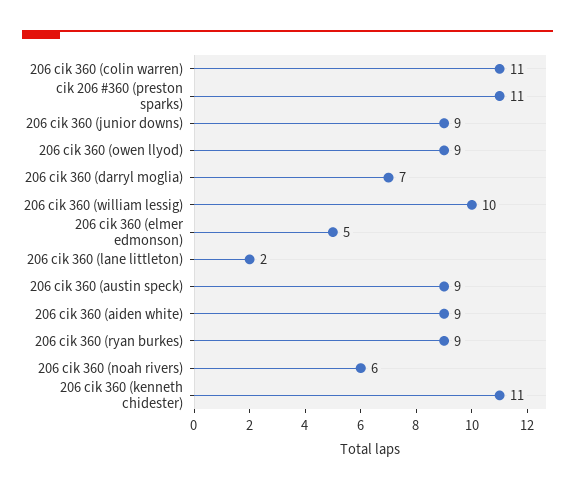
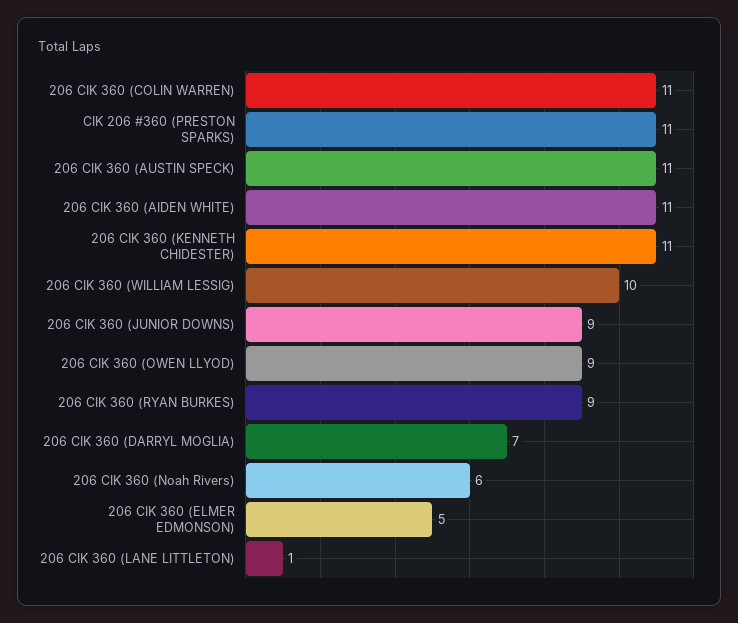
206 cik 360 (lane littleton): 2 -> 1
206 cik 360 (austin speck): 9 -> 11
206 cik 360 (aiden white): 9 -> 11

